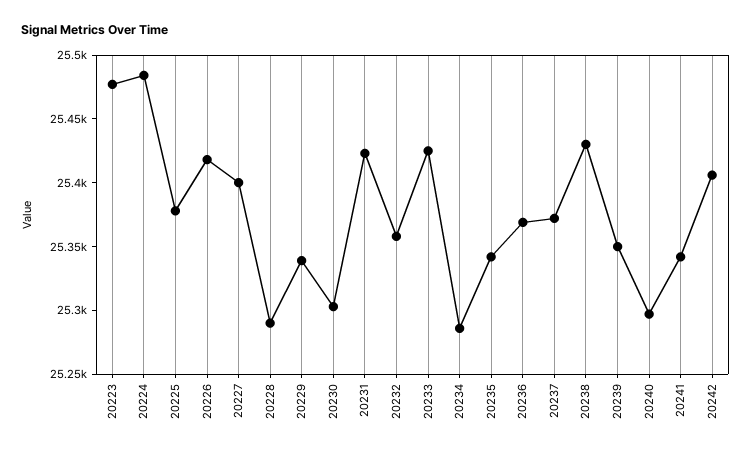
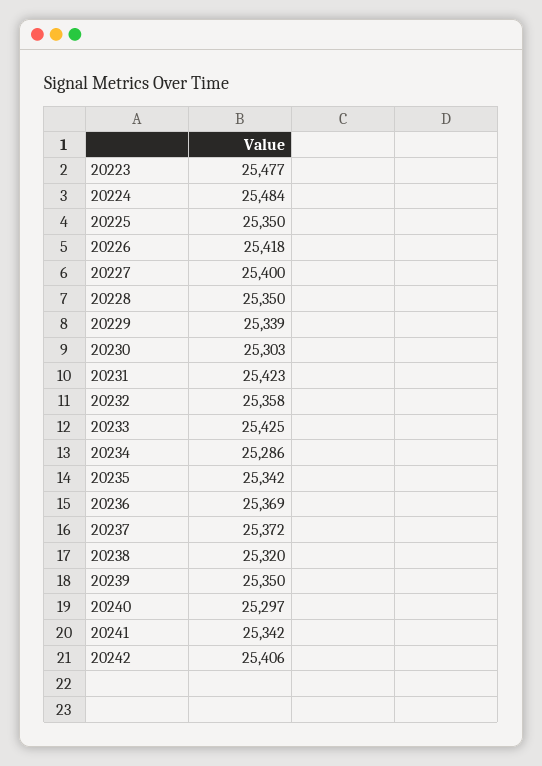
20225: 25380 -> 25350
20228: 25290 -> 25350
20238: 25430 -> 25320

